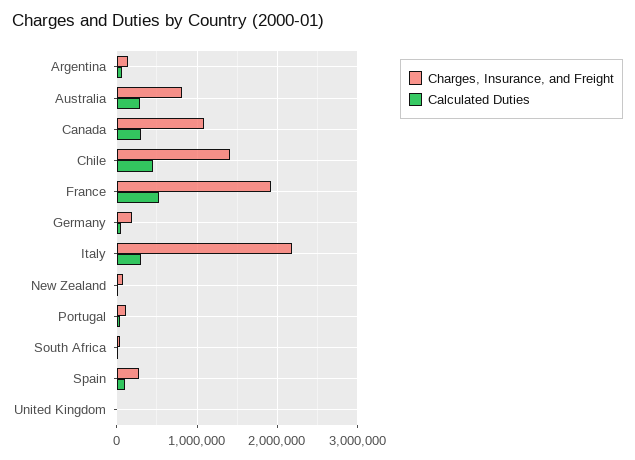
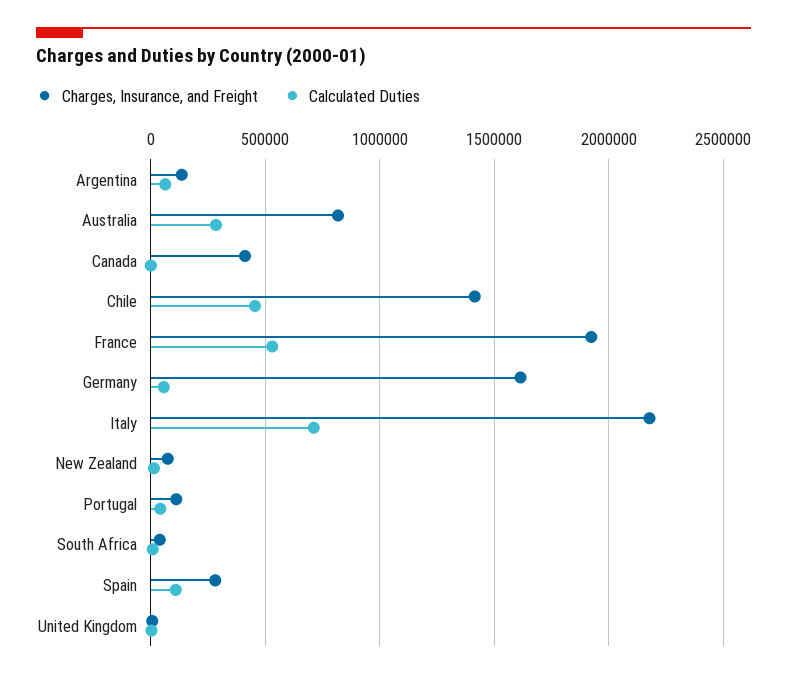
Charges, Insurance, and Freight, Canada: 1100000 -> 400000
Calculated Duties, Canada: 300000 -> 0
Charges, Insurance, and Freight, Germany: 200000 -> 1600000
Calculated Duties, Italy: 300000 -> 700000

